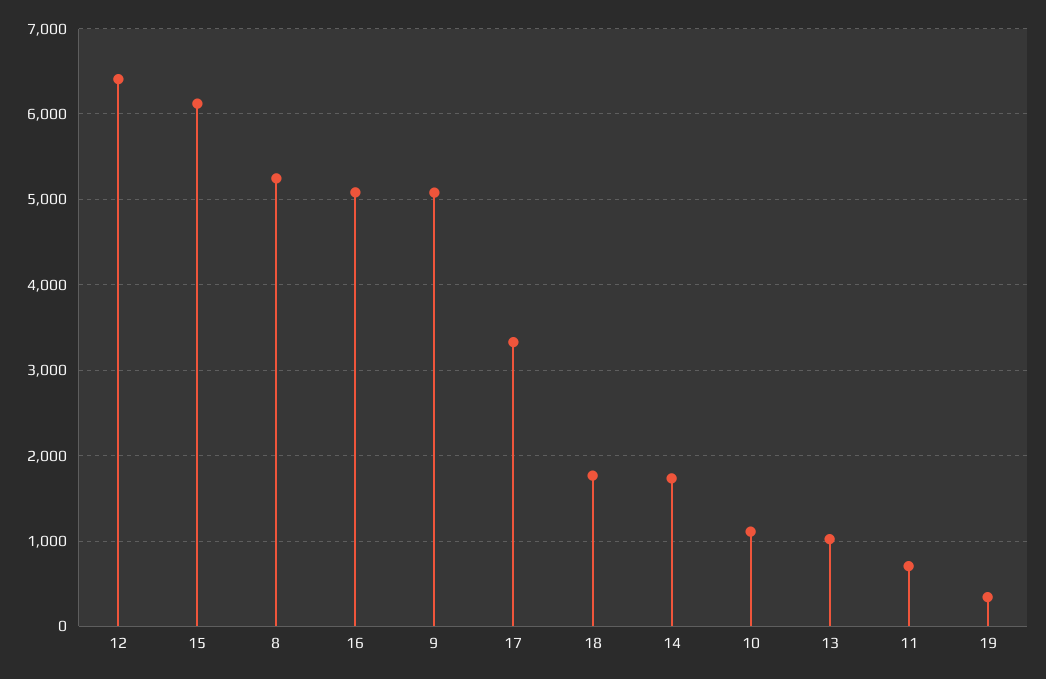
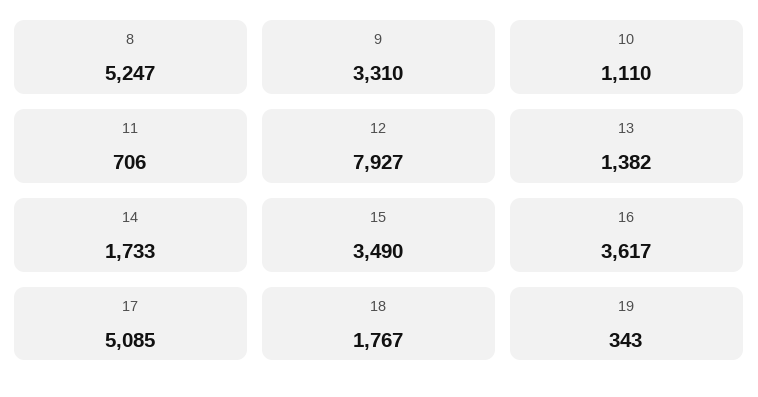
12: 6400 -> 7927
15: 6100 -> 3490
16: 5100 -> 3617
9: 5100 -> 3310
17: 3300 -> 5085
13: 1000 -> 1382

